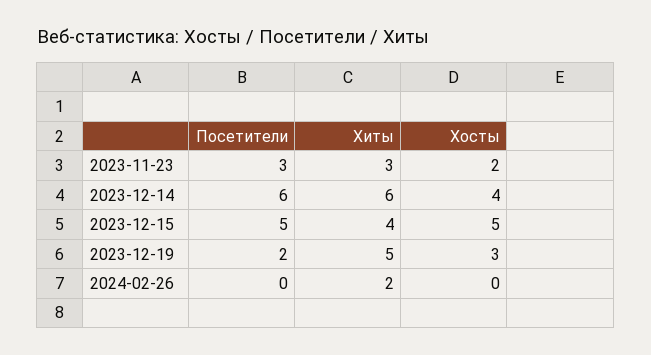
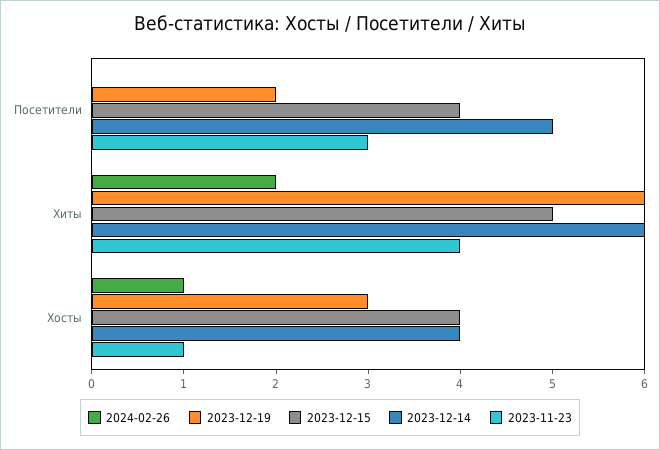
2023-11-23, Хиты: 3 -> 4
2023-11-23, Хосты: 2 -> 1
2023-12-14, Посетители: 6 -> 5
2023-12-15, Посетители: 5 -> 4
2023-12-15, Хиты: 4 -> 5
2023-12-15, Хосты: 5 -> 4
2023-12-19, Хиты: 5 -> 6
2024-02-26, Хосты: 0 -> 1

